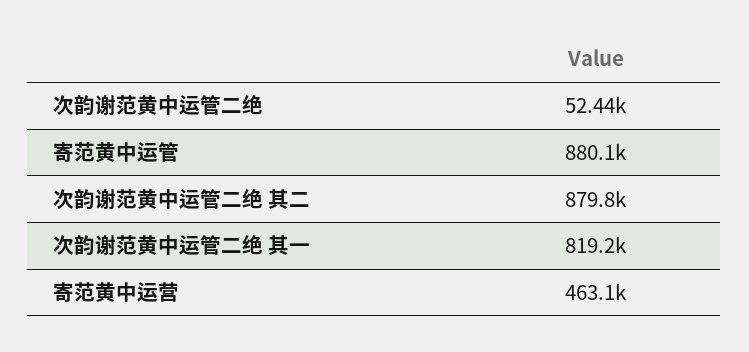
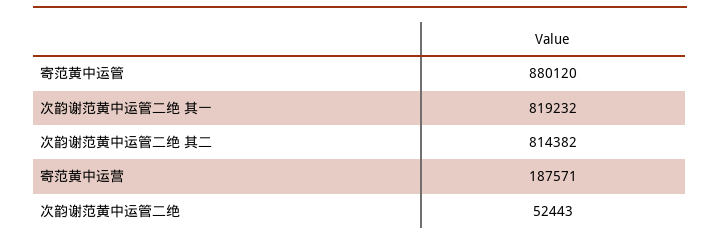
次韵谢范黄中运管二绝 其二: 879800 -> 814382
寄范黄中运营: 463100 -> 187571

